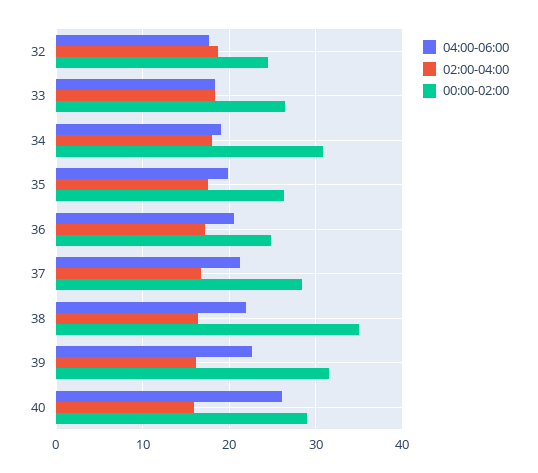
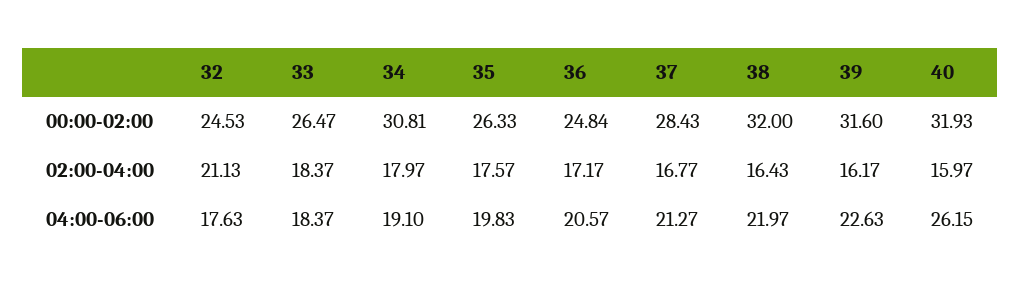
02:00-04:00, 32: 19 -> 21.13
00:00-02:00, 38: 35 -> 32
00:00-02:00, 40: 29 -> 31.93

